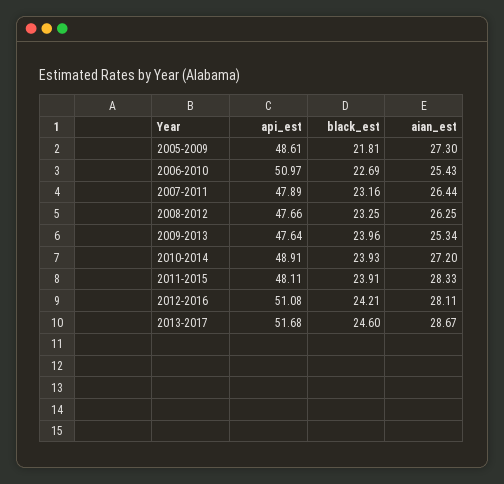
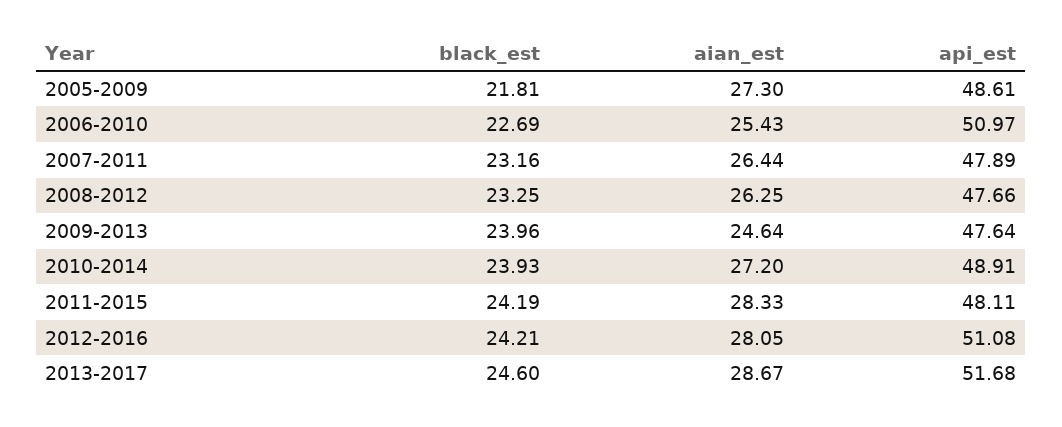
aian_est, 2009-2013: 25.34 -> 24.64
black_est, 2011-2015: 23.91 -> 24.19
aian_est, 2012-2016: 28.11 -> 28.05

